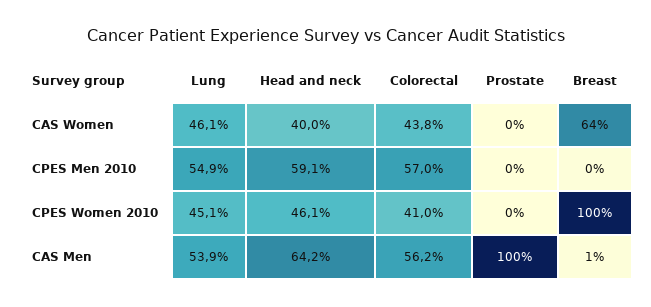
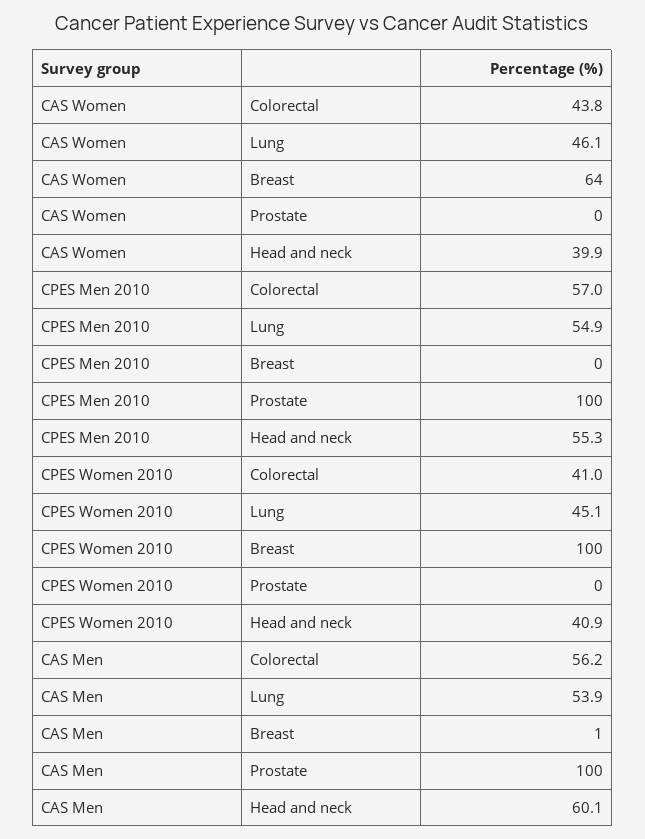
Head and neck, CAS Women: 40 -> 39.9
Head and neck, CPES Men 2010: 59.1 -> 55.3
Prostate, CPES Men 2010: 0 -> 100
Head and neck, CPES Women 2010: 46.1 -> 40.9
Head and neck, CAS Men: 64.2 -> 60.1

